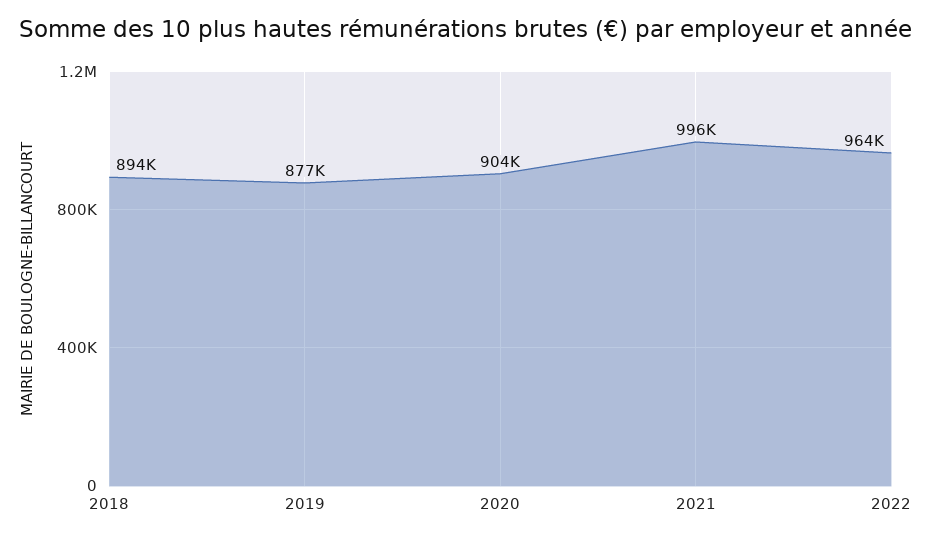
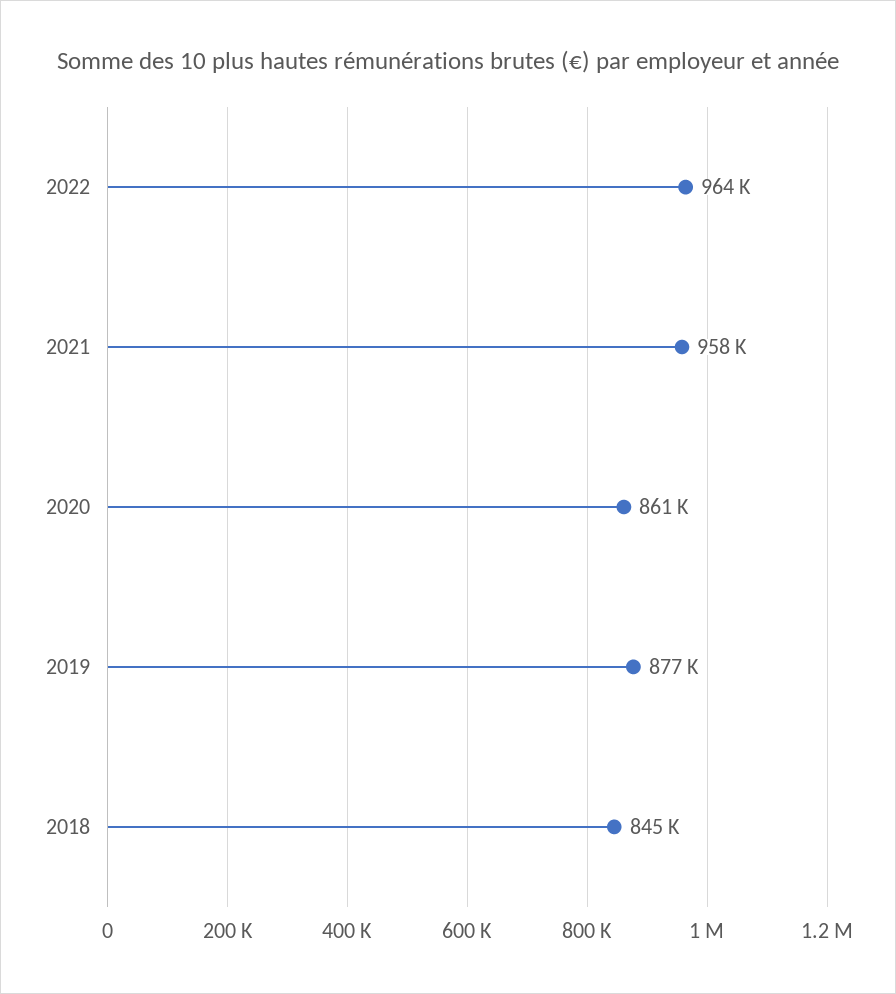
2018: 894000 -> 845000
2020: 904000 -> 861000
2021: 996000 -> 958000

